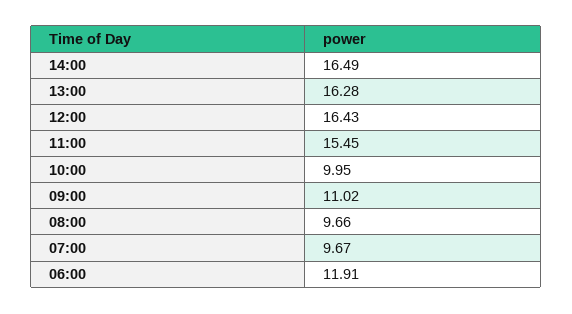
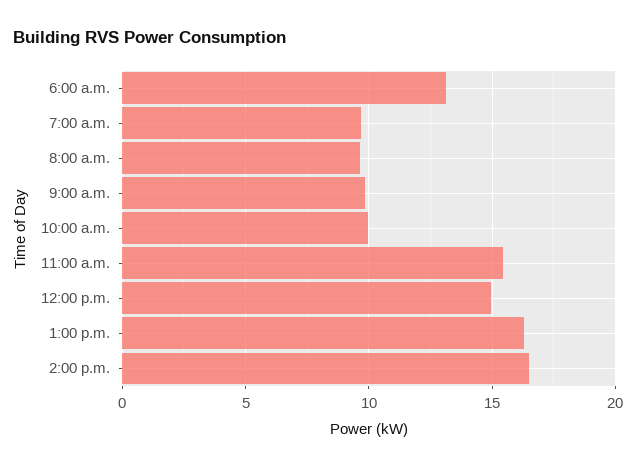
12:00: 16.43 -> 15
09:00: 11.02 -> 10
06:00: 11.91 -> 13

